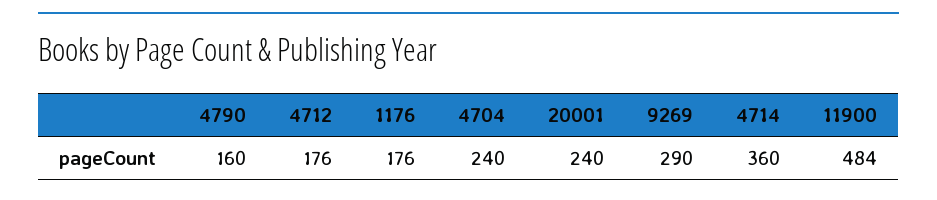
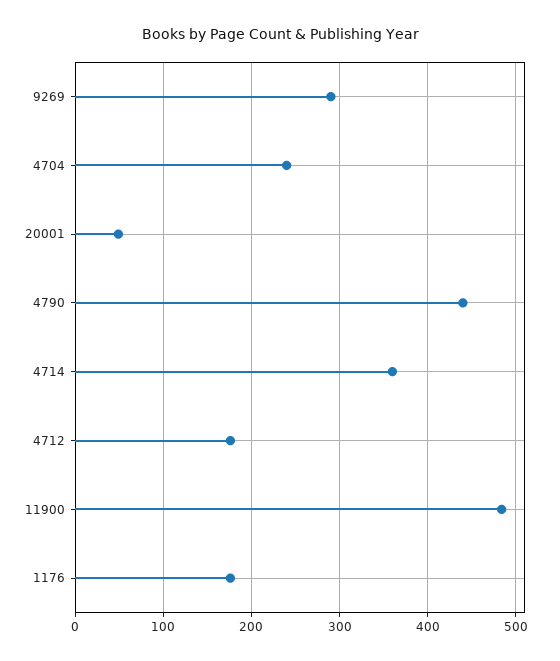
4790: 160 -> 440
20001: 240 -> 50

